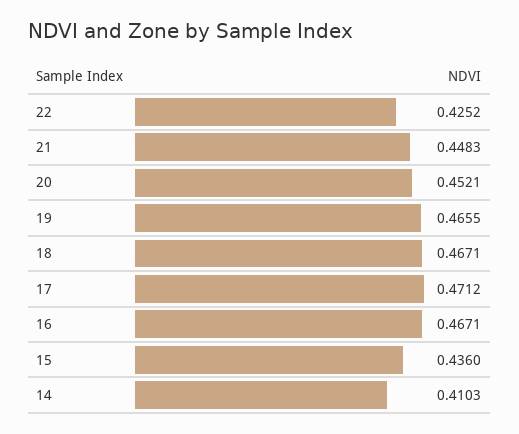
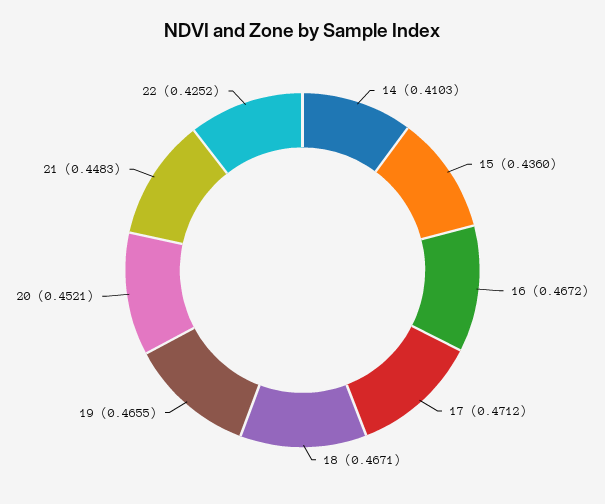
16: 0.4671 -> 0.4672

